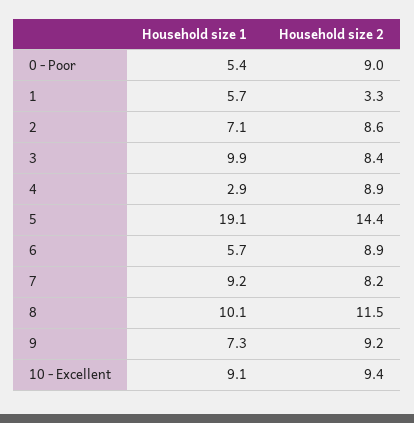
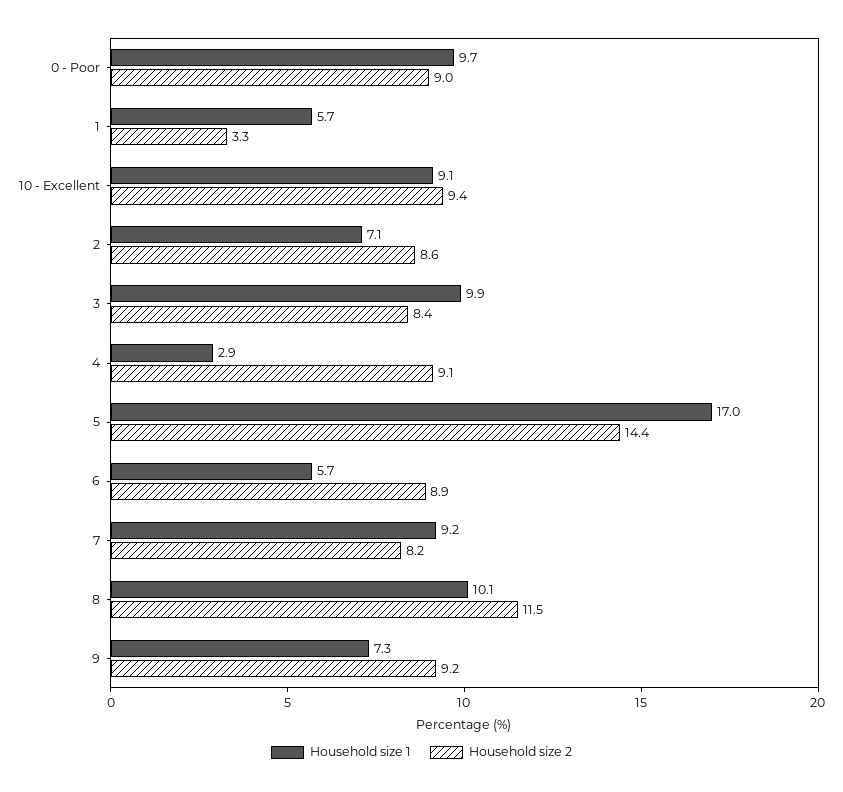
Household size 1, 0 - Poor: 5.4 -> 9.7
Household size 2, 4: 8.9 -> 9.1
Household size 1, 5: 19.1 -> 17

